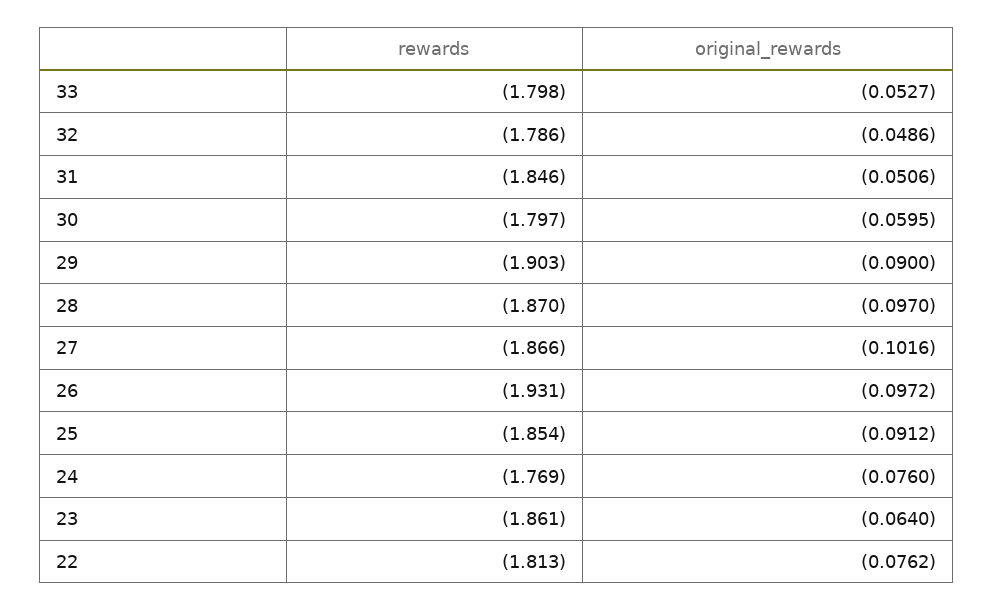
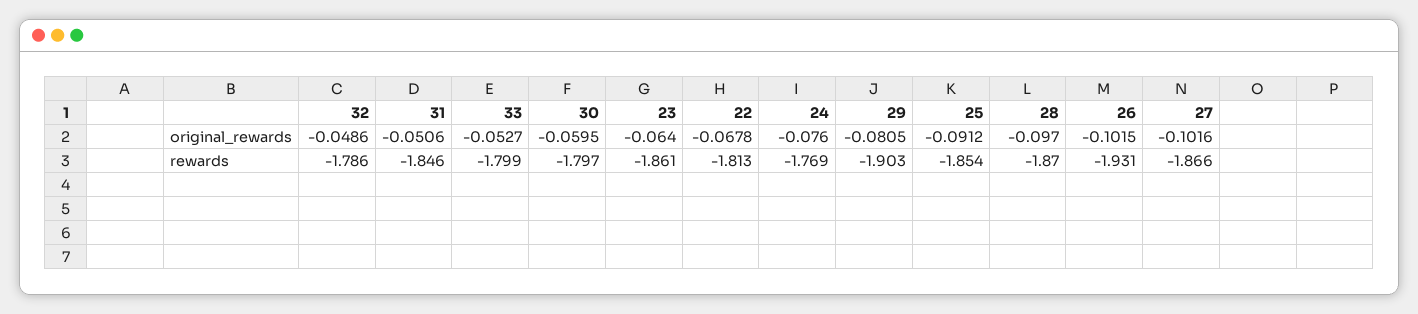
rewards, 33: -1.798 -> -1.799
original_rewards, 29: -0.09 -> -0.0805
original_rewards, 26: -0.0972 -> -0.1015
original_rewards, 22: -0.0762 -> -0.0678

